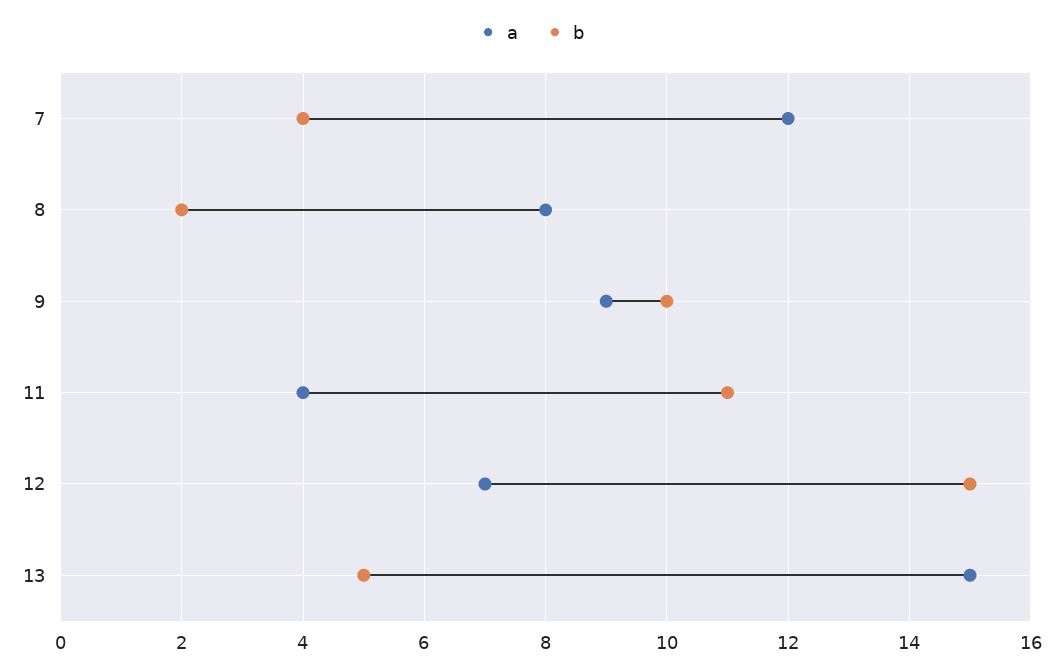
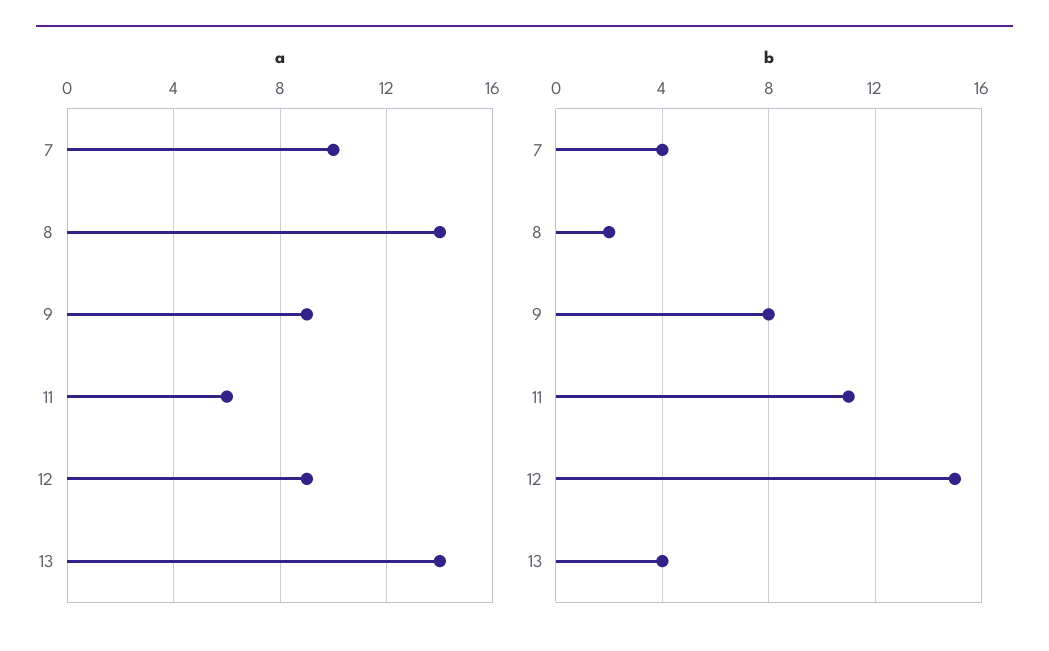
a, 7: 12 -> 10
a, 8: 8 -> 14
b, 9: 10 -> 8
a, 11: 4 -> 6
a, 12: 7 -> 9
a, 13: 15 -> 14
b, 13: 5 -> 4

